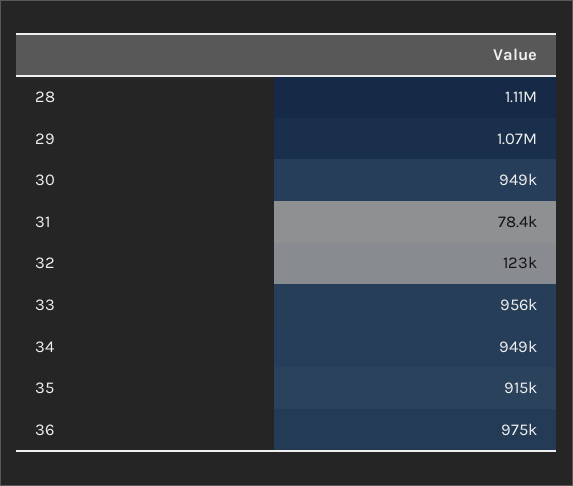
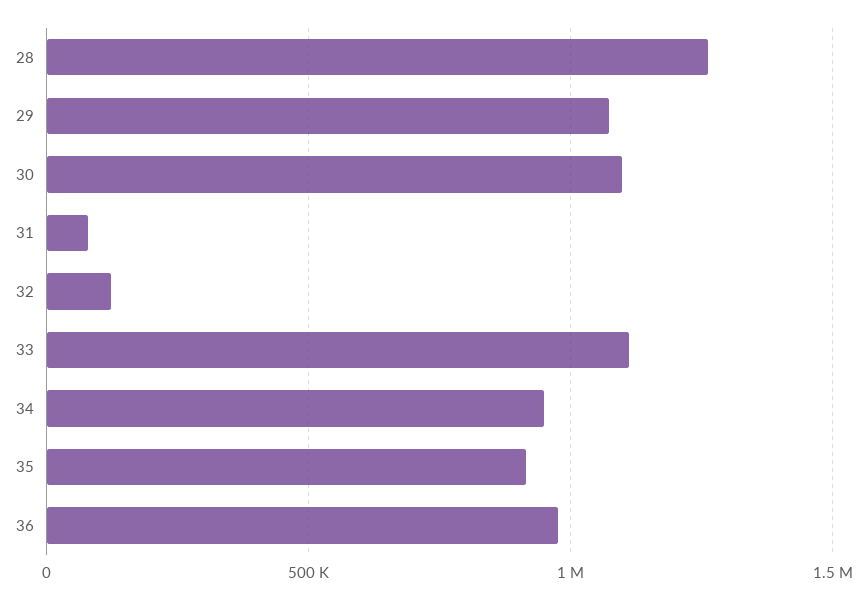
28: 1110000 -> 1250000
30: 949000 -> 1100000
33: 956000 -> 1100000

